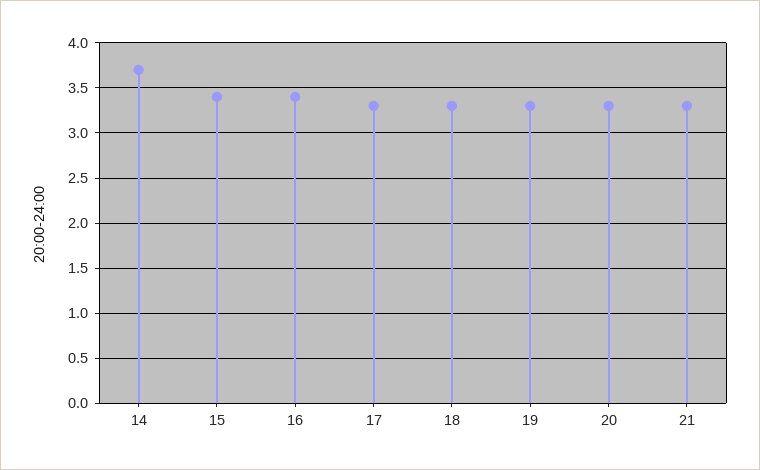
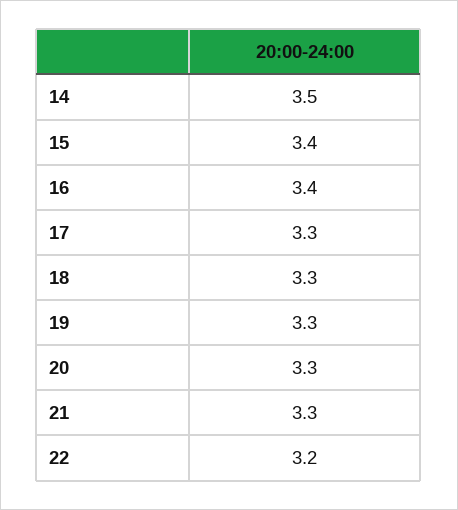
14: 3.7 -> 3.5
22: none -> 3.2

